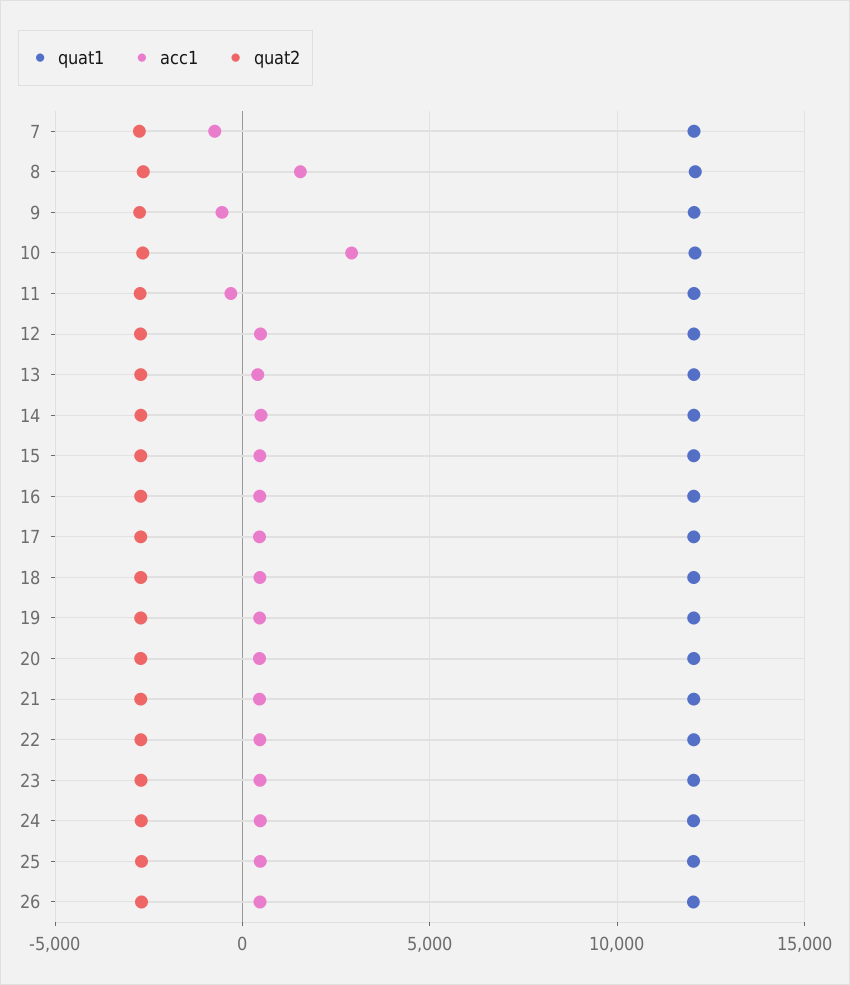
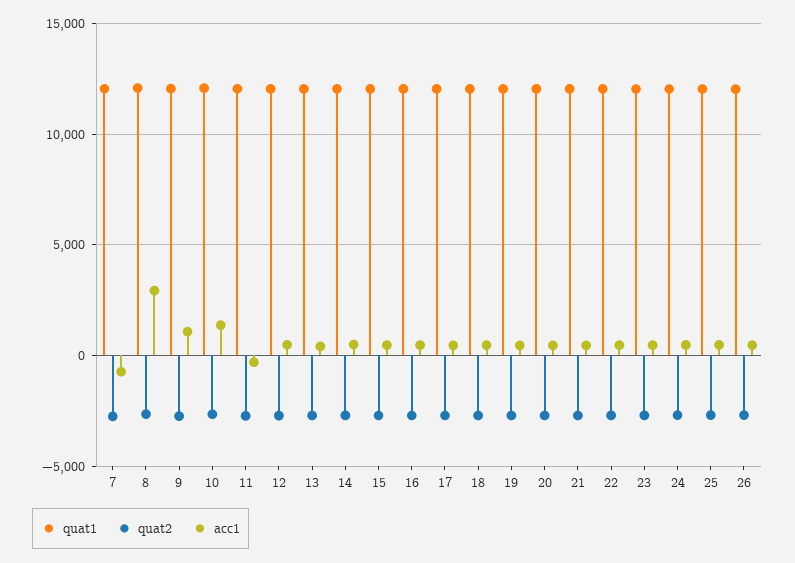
acc1, 8: 1500 -> 3000
acc1, 9: -500 -> 1000
acc1, 10: 3000 -> 1500

